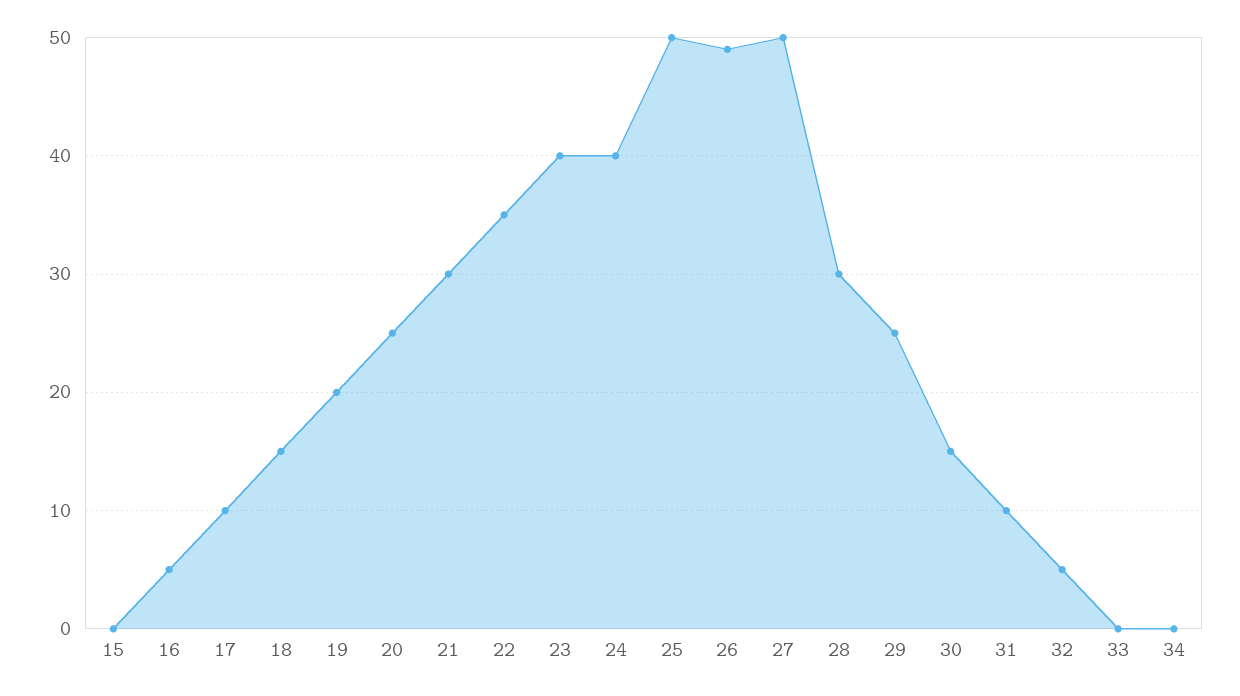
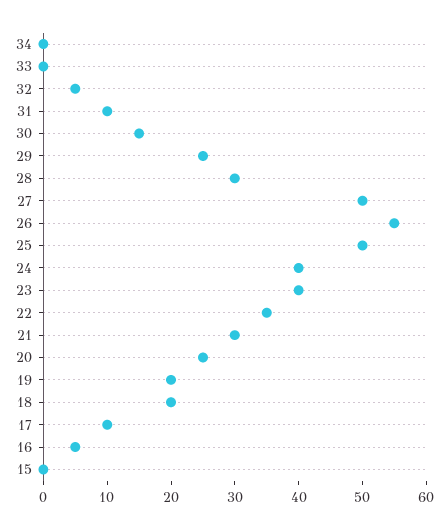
18: 15 -> 20
26: 49 -> 55

